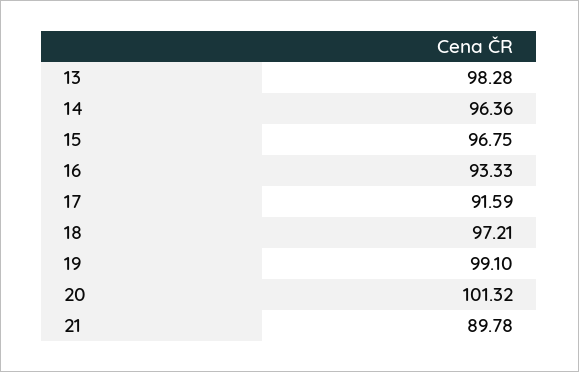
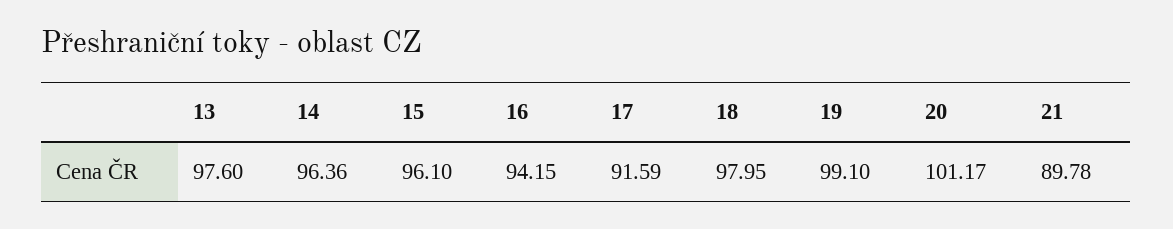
13: 98.28 -> 97.6
15: 96.75 -> 96.1
16: 93.33 -> 94.15
18: 97.21 -> 97.95
20: 101.32 -> 101.17

